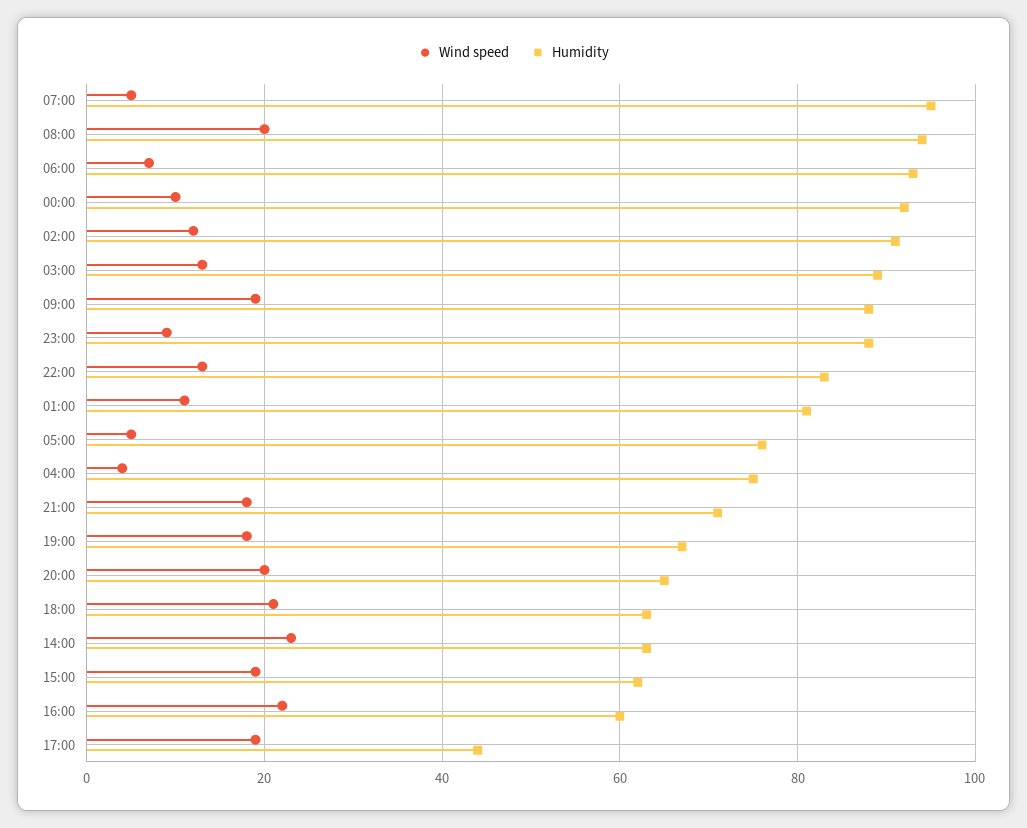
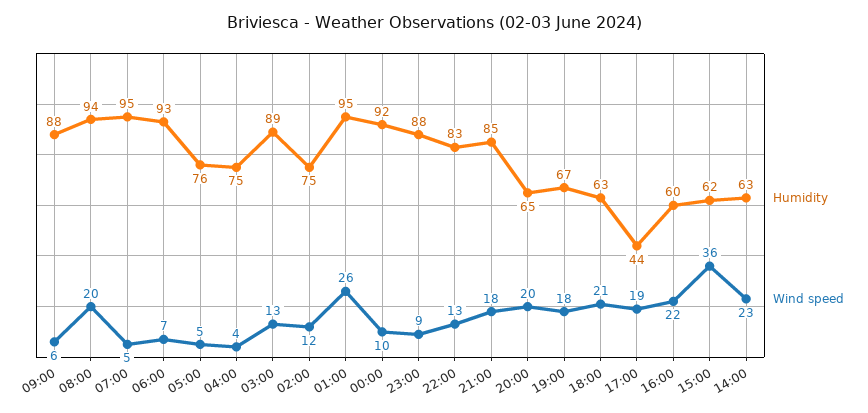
Humidity, 02:00: 90 -> 75
Wind speed, 09:00: 20 -> 6
Wind speed, 01:00: 10 -> 26
Humidity, 01:00: 80 -> 95
Humidity, 21:00: 70 -> 85
Wind speed, 15:00: 20 -> 36

